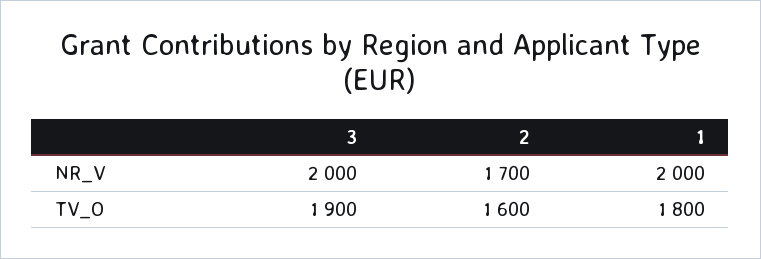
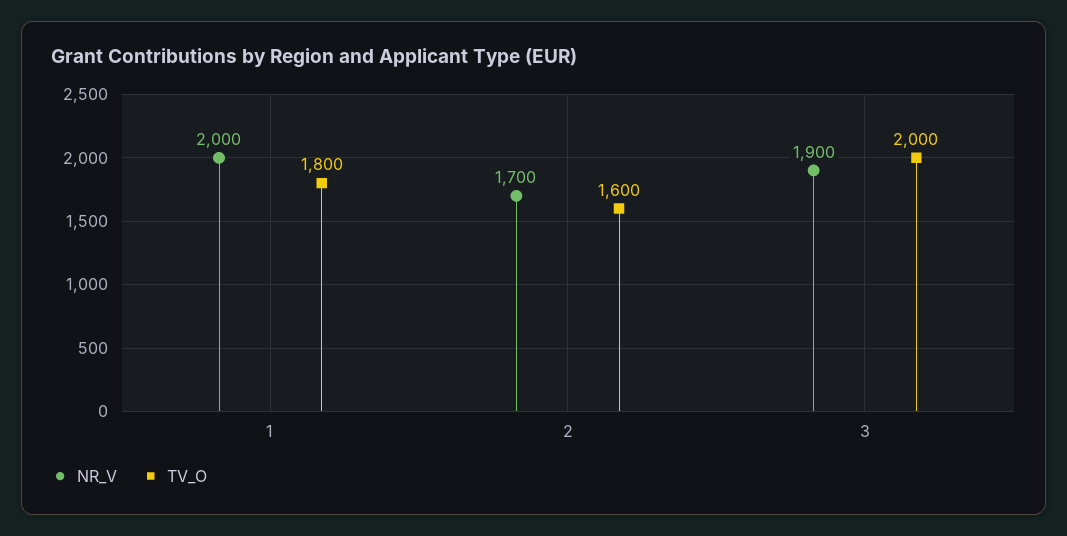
NR_V, 3: 2000 -> 1900
TV_O, 3: 1900 -> 2000

